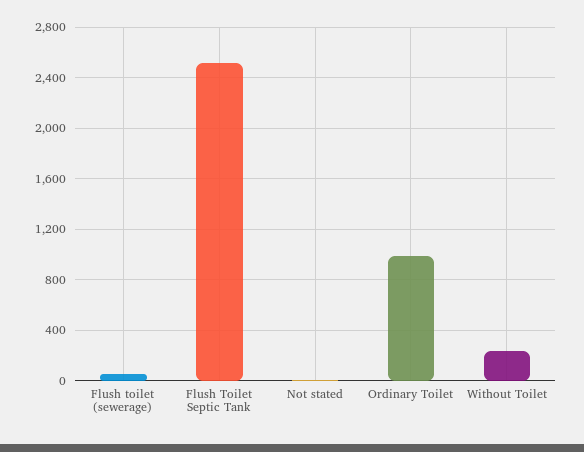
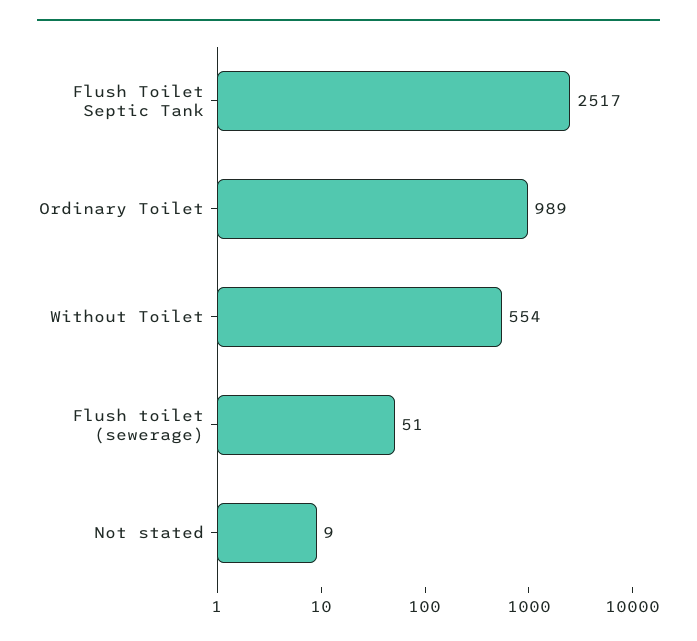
Without Toilet: 250 -> 554

